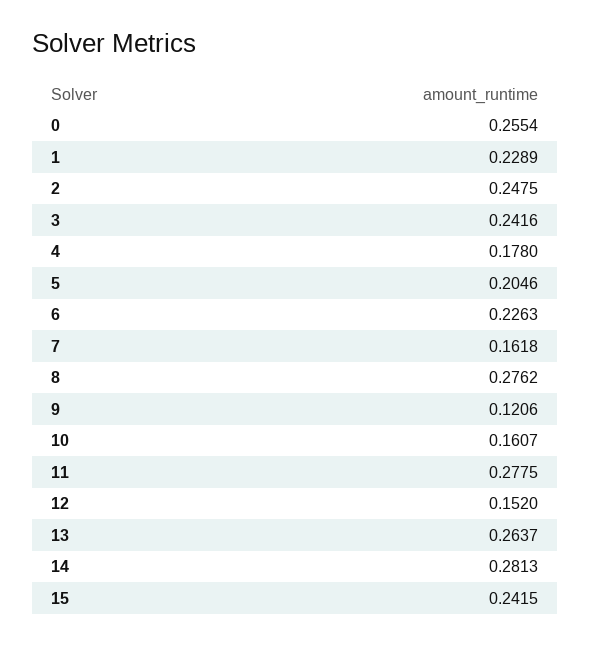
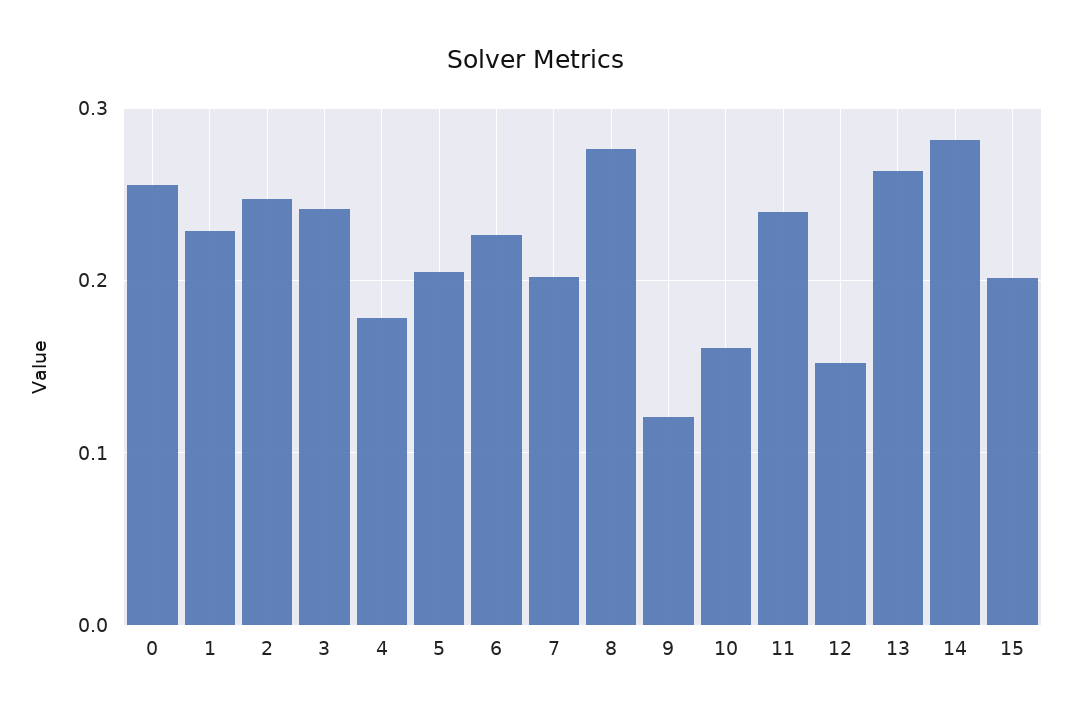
7: 0.1618 -> 0.2
11: 0.2775 -> 0.24
15: 0.2415 -> 0.2

